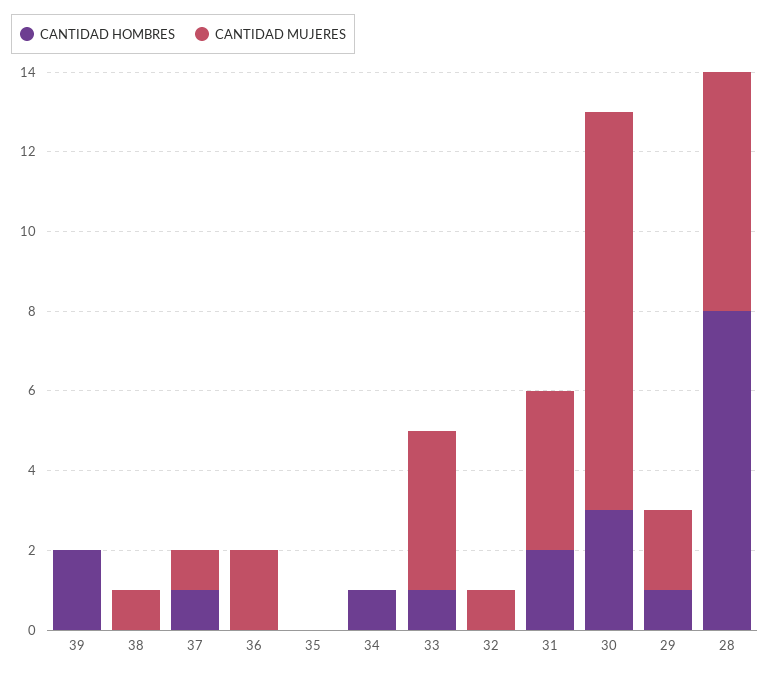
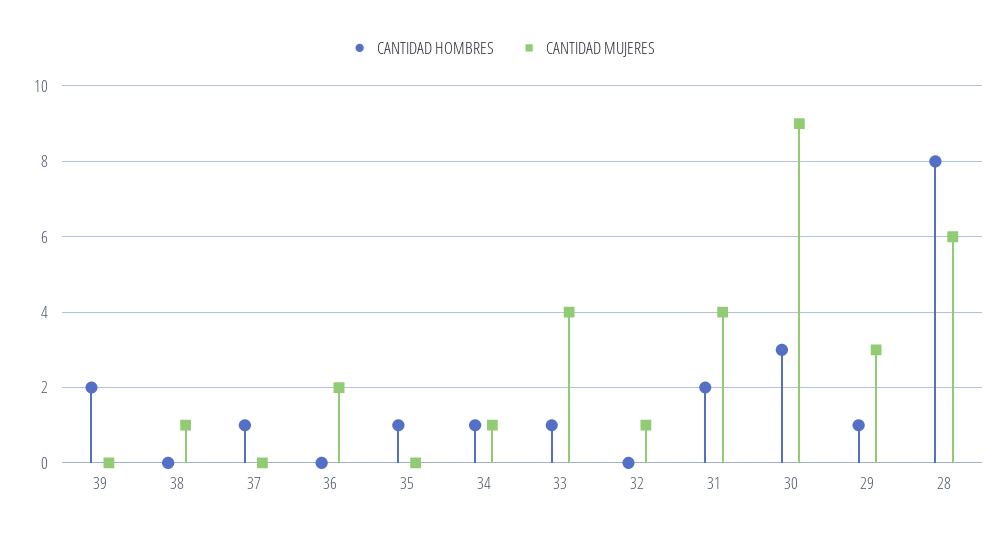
CANTIDAD MUJERES, 37: 1 -> 0
CANTIDAD HOMBRES, 35: 0 -> 1
CANTIDAD MUJERES, 34: 0 -> 1
CANTIDAD MUJERES, 30: 10 -> 9
CANTIDAD MUJERES, 29: 2 -> 3

